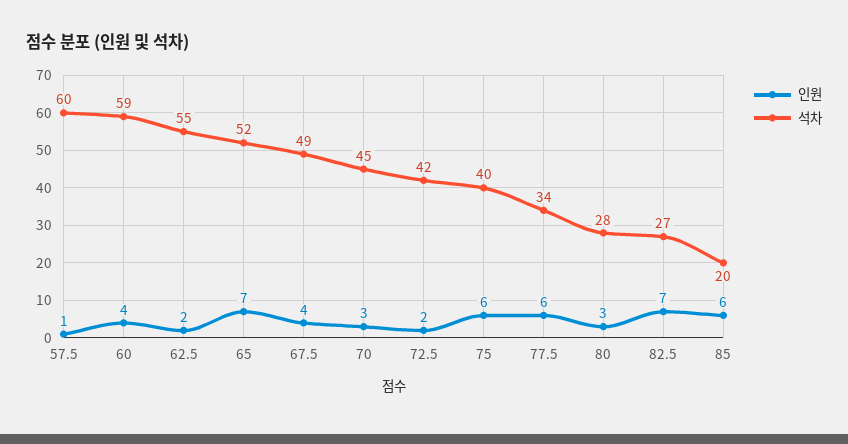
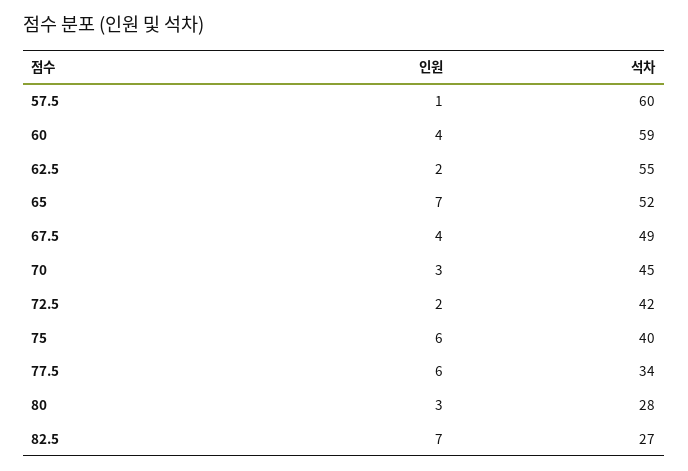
인원, 85: 6 -> none
석차, 85: 20 -> none

